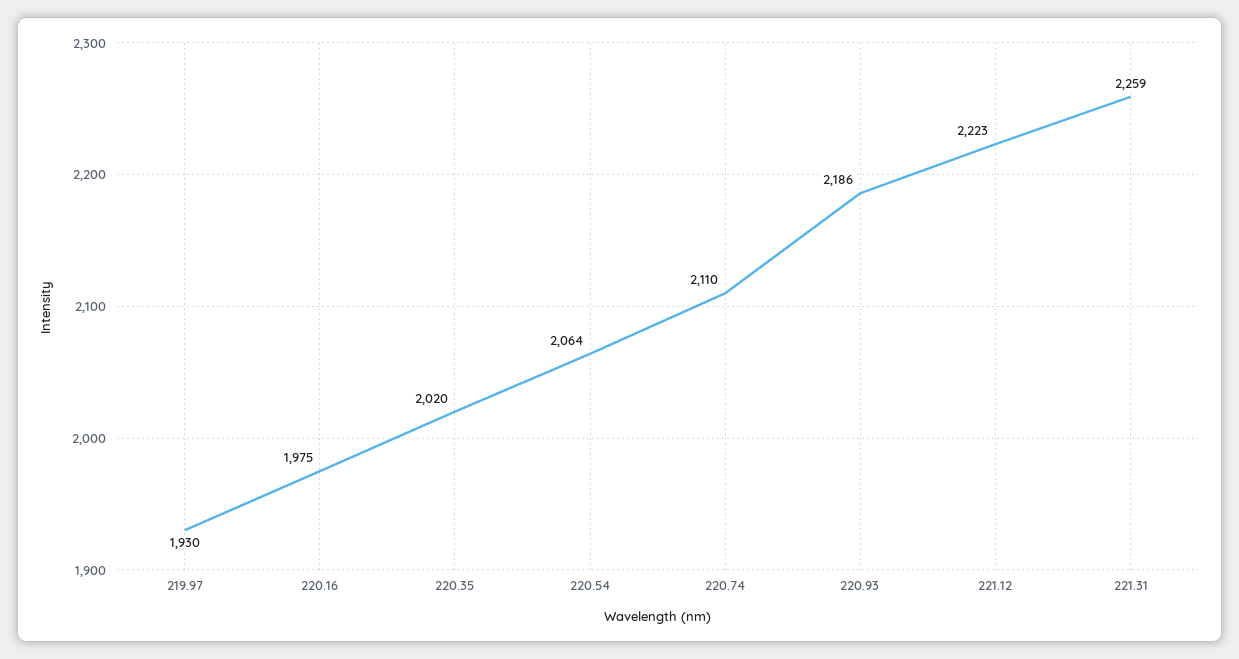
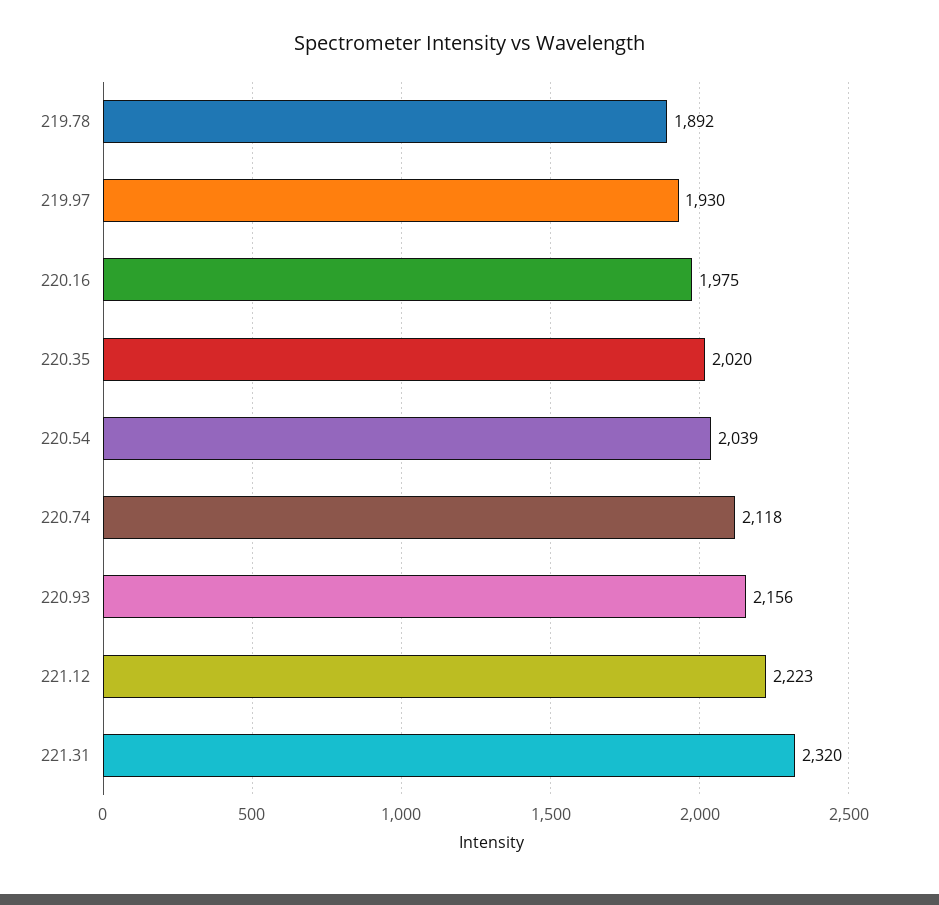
220.54: 2064 -> 2039
220.74: 2110 -> 2118
220.93: 2186 -> 2156
221.31: 2259 -> 2320
219.78: none -> 1892

